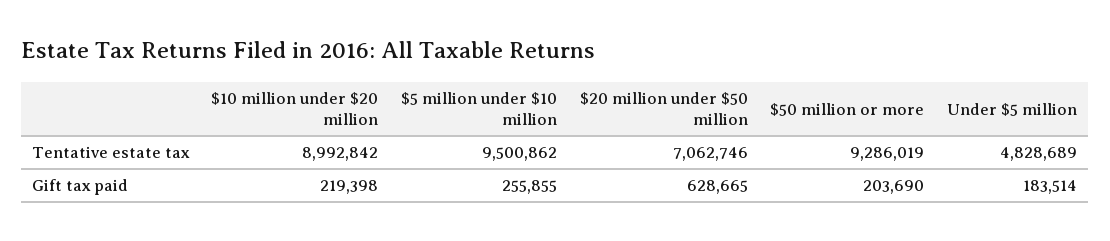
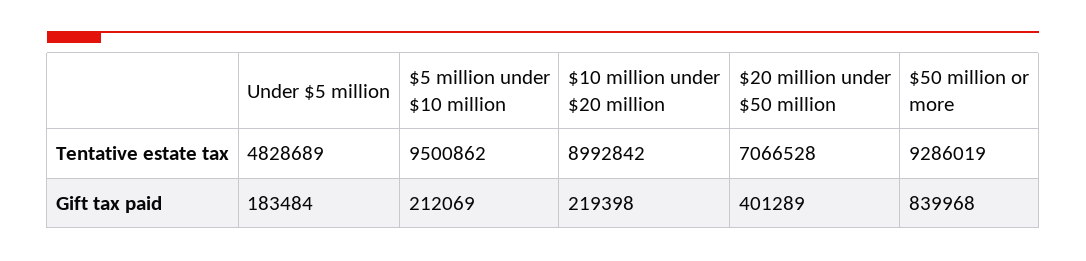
$20 million under $50 million, Tentative estate tax: 7062746 -> 7066528
$5 million under $10 million, Gift tax paid: 255855 -> 212069
$20 million under $50 million, Gift tax paid: 628665 -> 401289
$50 million or more, Gift tax paid: 203690 -> 839968
Under $5 million, Gift tax paid: 183514 -> 183484

